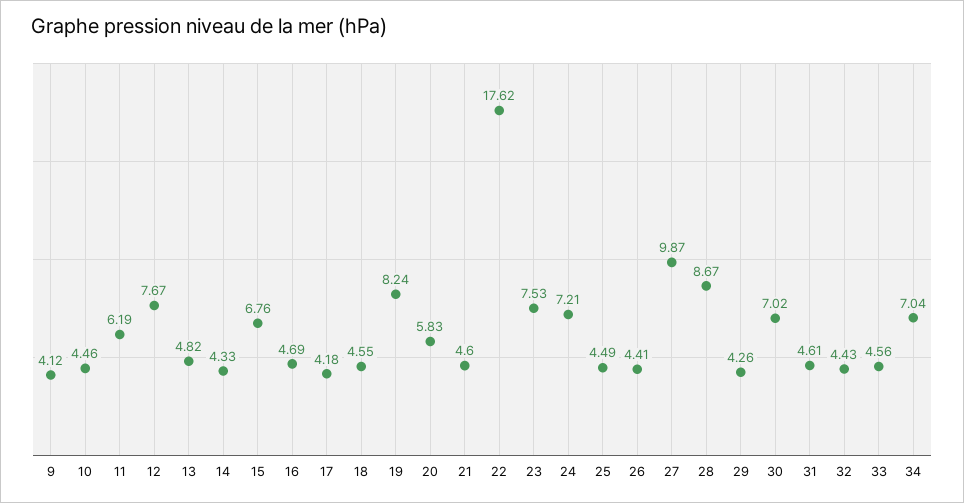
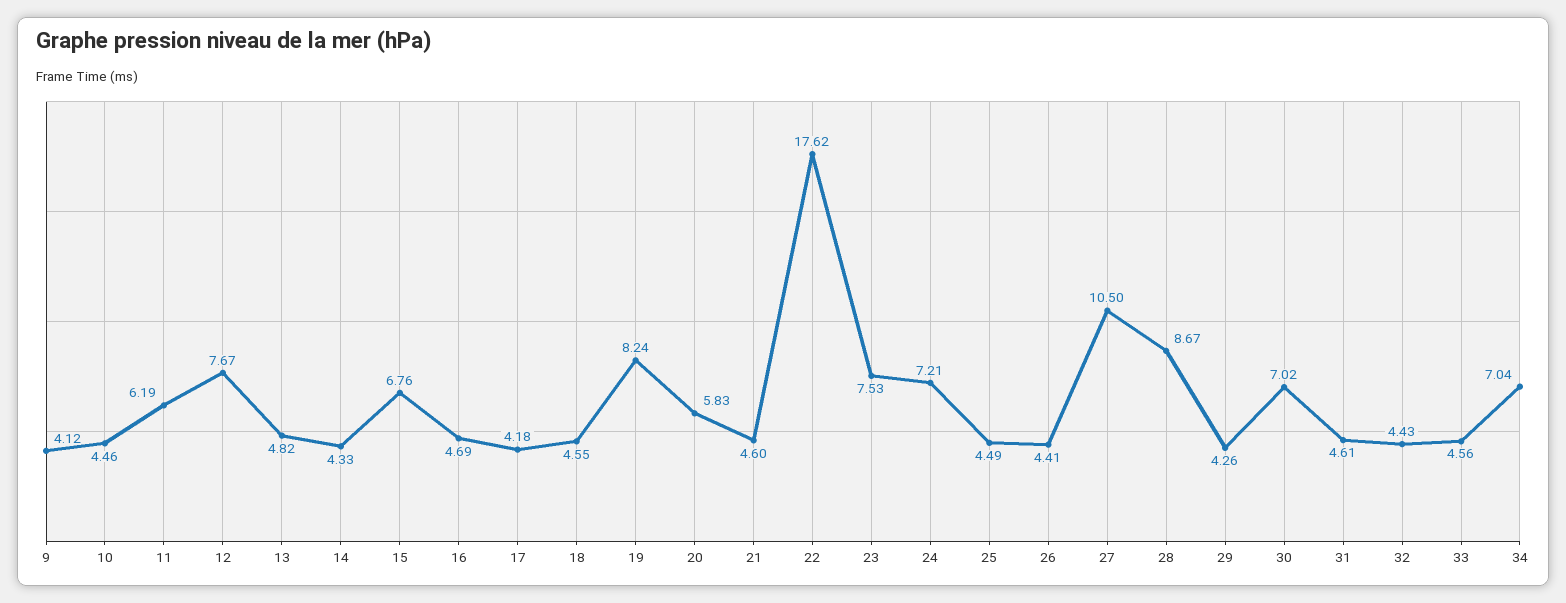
27: 9.87 -> 10.5

